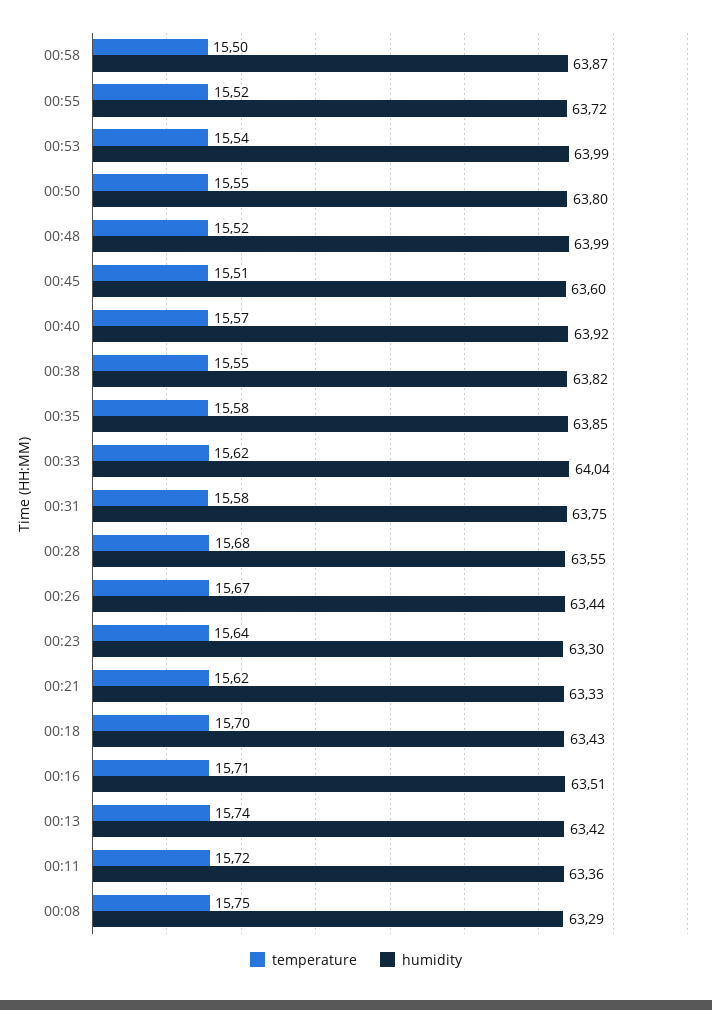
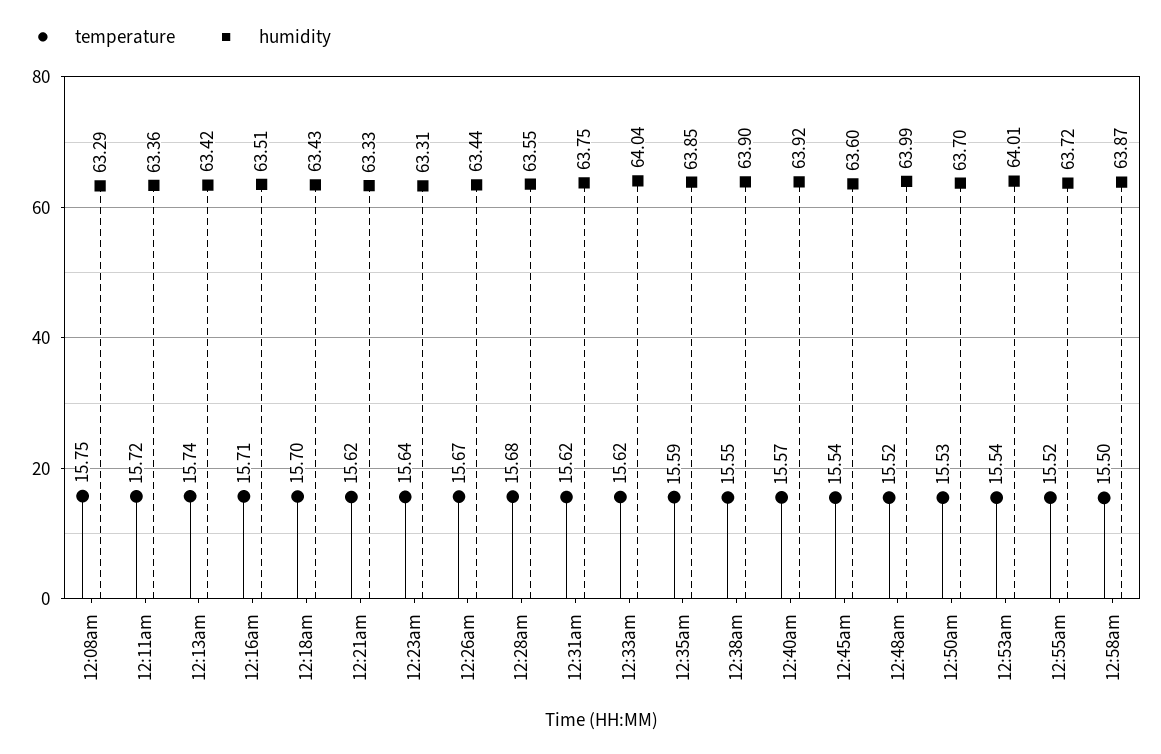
humidity, 00:53: 63.99 -> 64.01
temperature, 00:50: 15.55 -> 15.53
humidity, 00:50: 63.8 -> 63.7
temperature, 00:45: 15.51 -> 15.54
humidity, 00:38: 63.82 -> 63.9
temperature, 00:35: 15.58 -> 15.59
temperature, 00:31: 15.58 -> 15.62
humidity, 00:23: 63.3 -> 63.31

